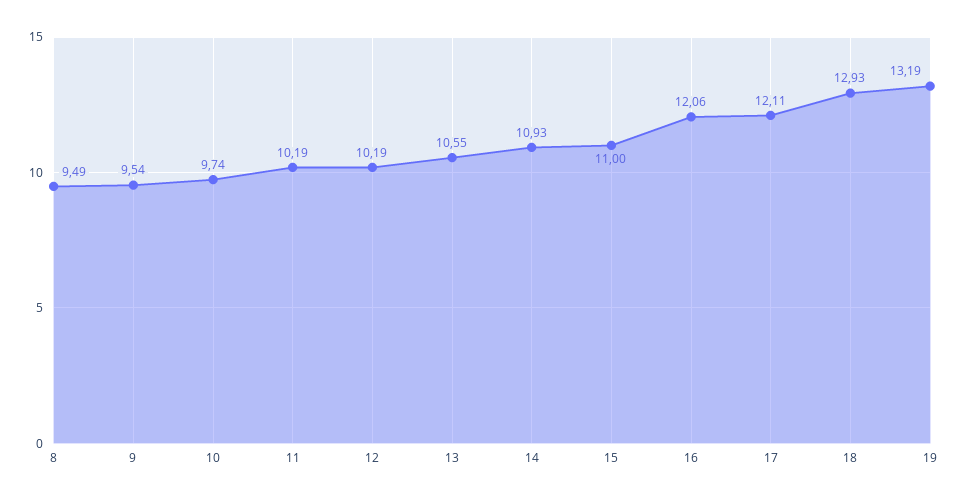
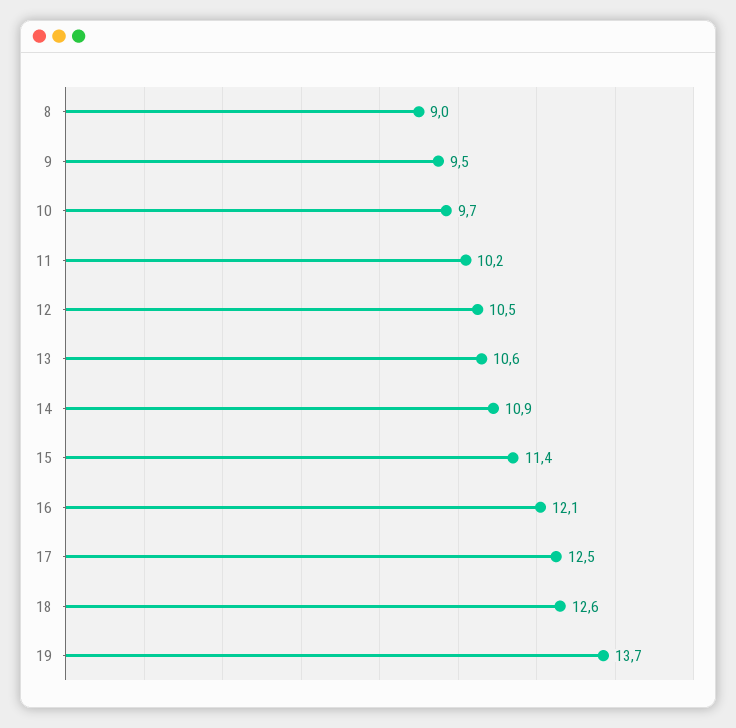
8: 9.49 -> 9
12: 10.19 -> 10.5
15: 11 -> 11.4
17: 12.11 -> 12.5
18: 12.93 -> 12.6
19: 13.19 -> 13.7

